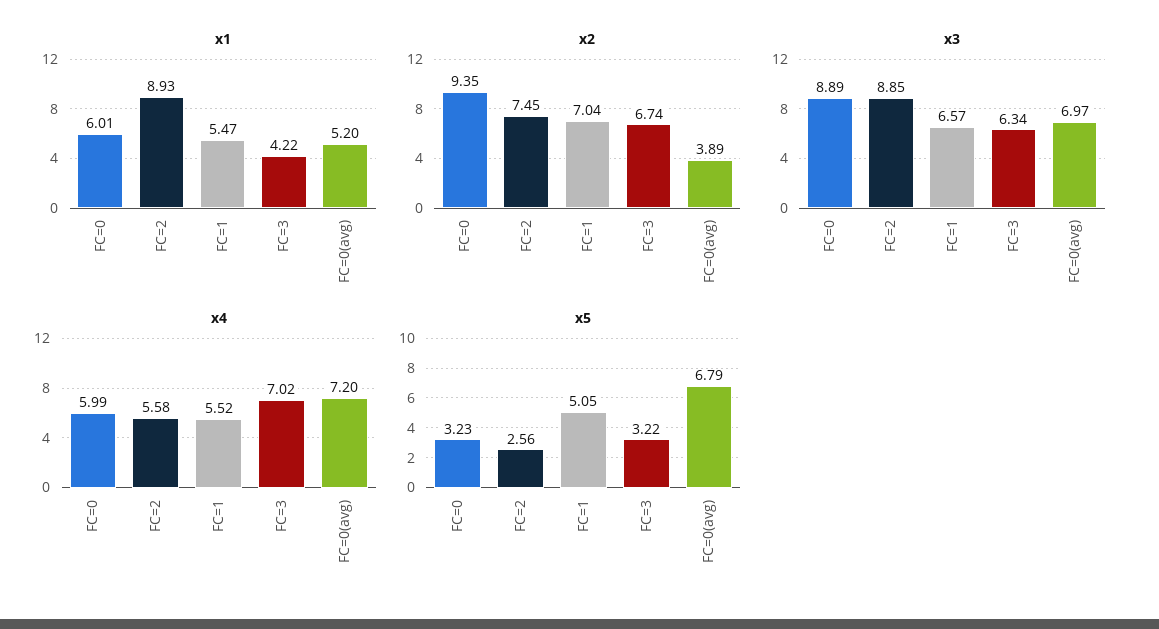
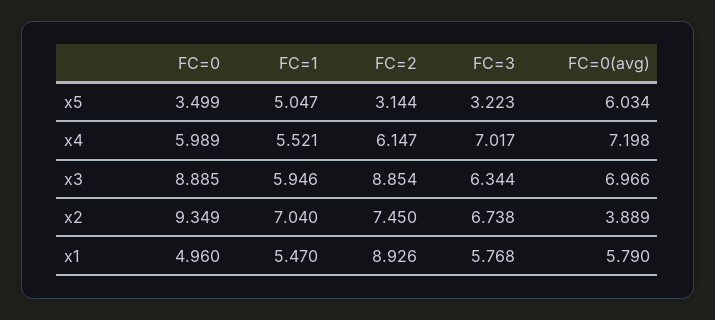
x1, FC=0: 6.01 -> 4.96
x1, FC=3: 4.22 -> 5.768
x1, FC=0(avg): 5.2 -> 5.79
x3, FC=1: 6.57 -> 5.946
x4, FC=2: 5.58 -> 6.147
x5, FC=0: 3.23 -> 3.499
x5, FC=2: 2.56 -> 3.144
x5, FC=0(avg): 6.79 -> 6.034

